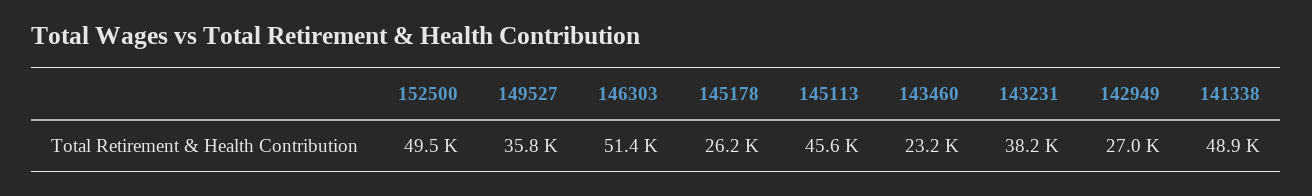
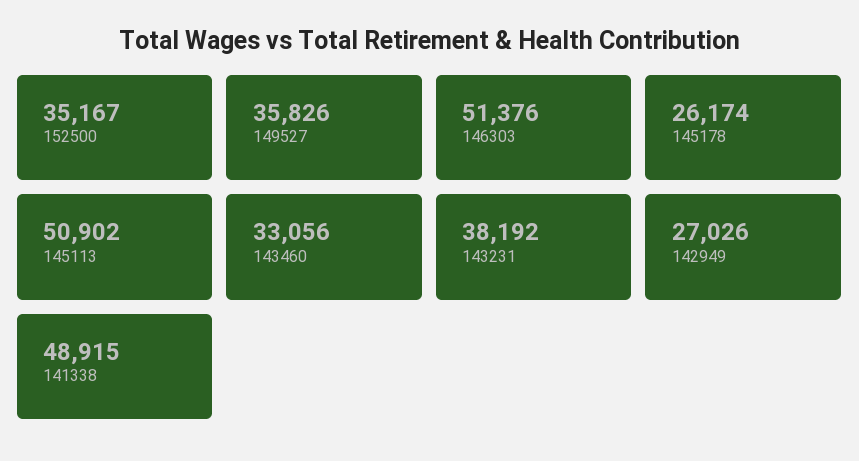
152500: 49500 -> 35167
145113: 45600 -> 50902
143460: 23200 -> 33056

